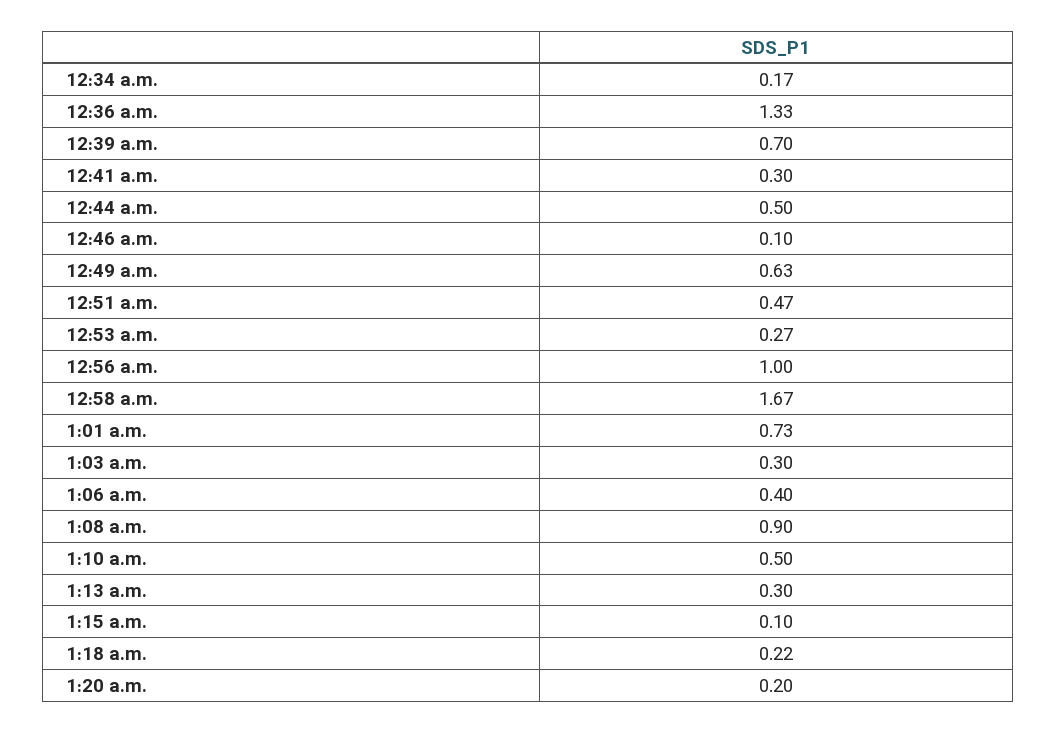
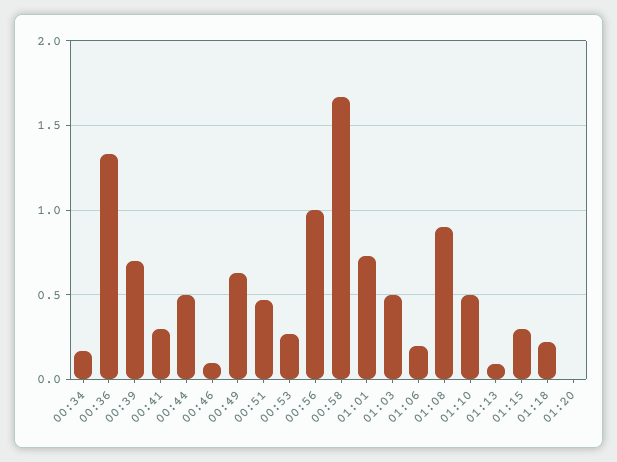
1:03 a.m.: 0.3 -> 0.5
1:06 a.m.: 0.4 -> 0.2
1:13 a.m.: 0.3 -> 0.1
1:15 a.m.: 0.1 -> 0.3
1:20 a.m.: 0.2 -> 0

